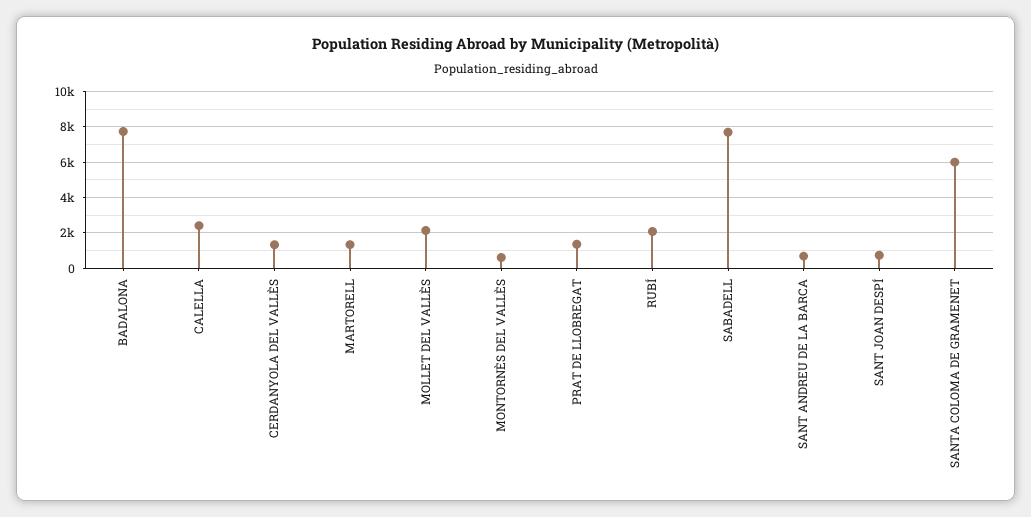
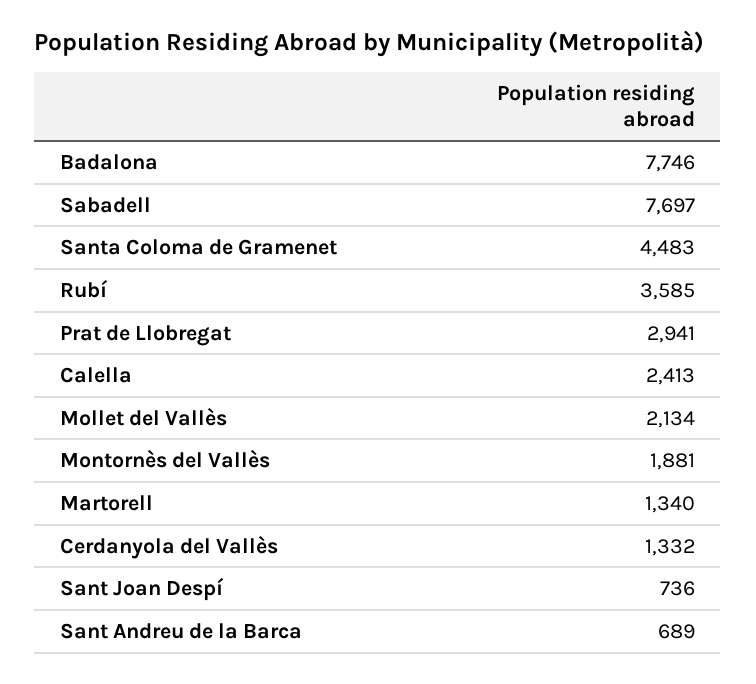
MONTORNÈS DEL VALLÈS: 500 -> 1881
PRAT DE LLOBREGAT: 1500 -> 2941
RUBÍ: 2000 -> 3585
SANTA COLOMA DE GRAMENET: 6000 -> 4483

